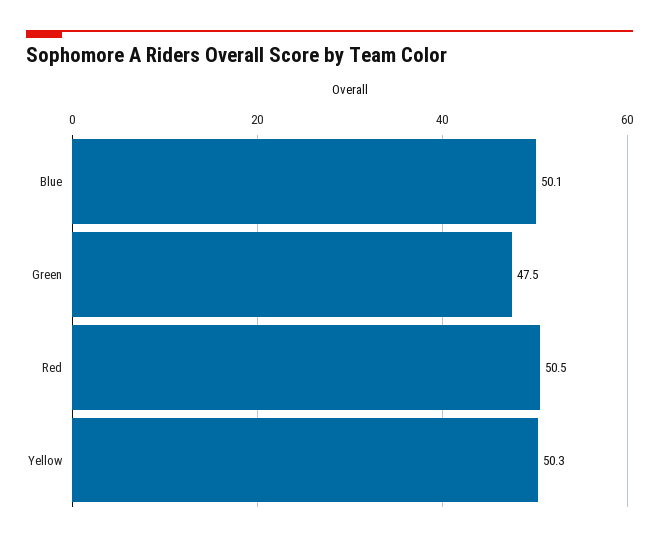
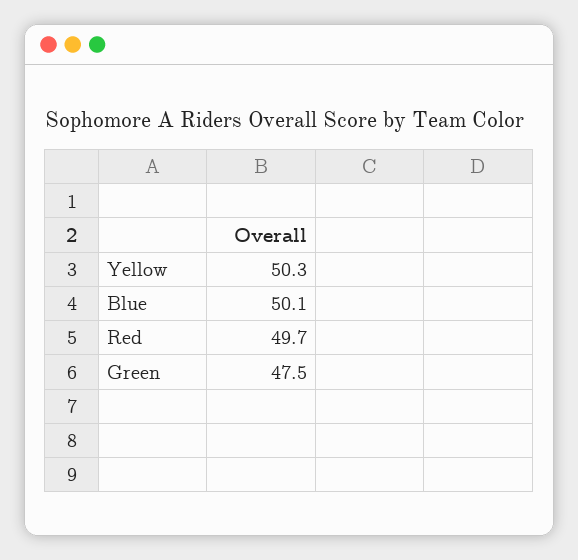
Red: 50.5 -> 49.7

